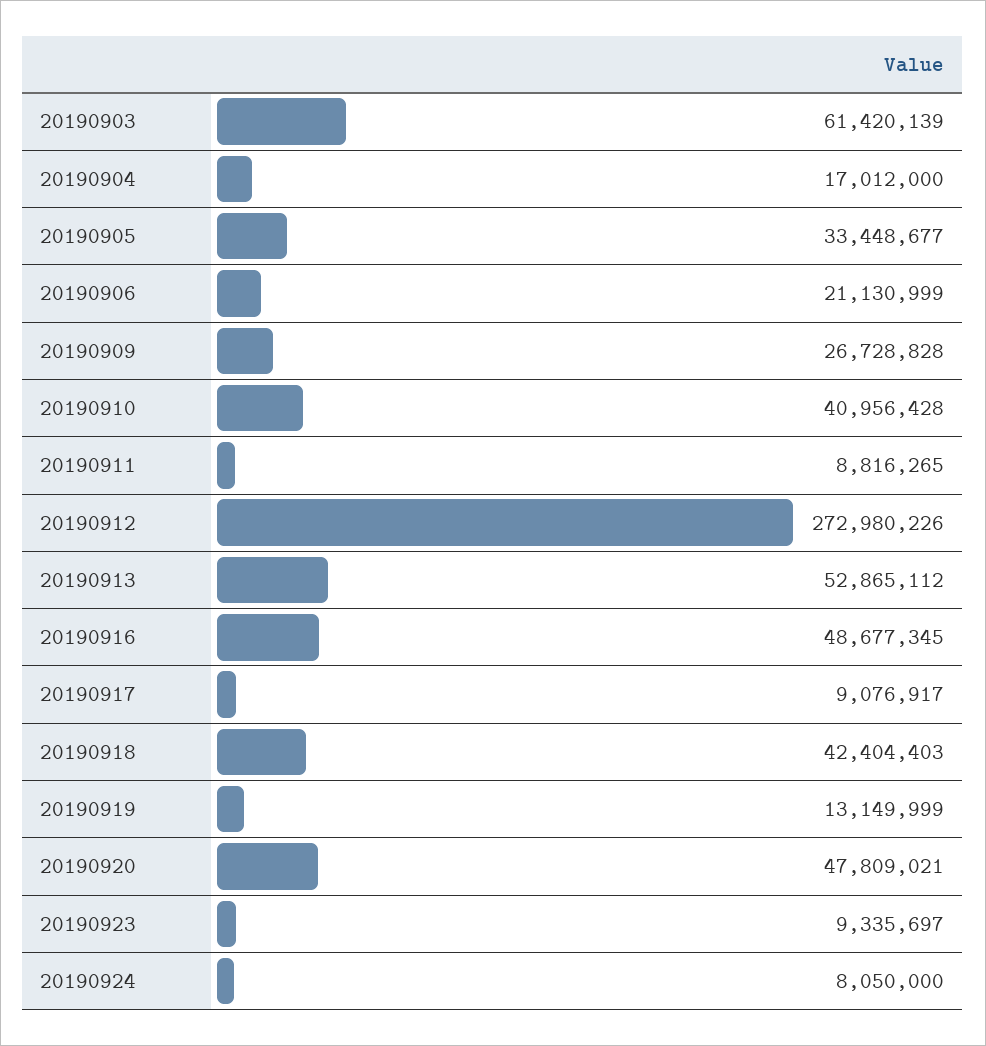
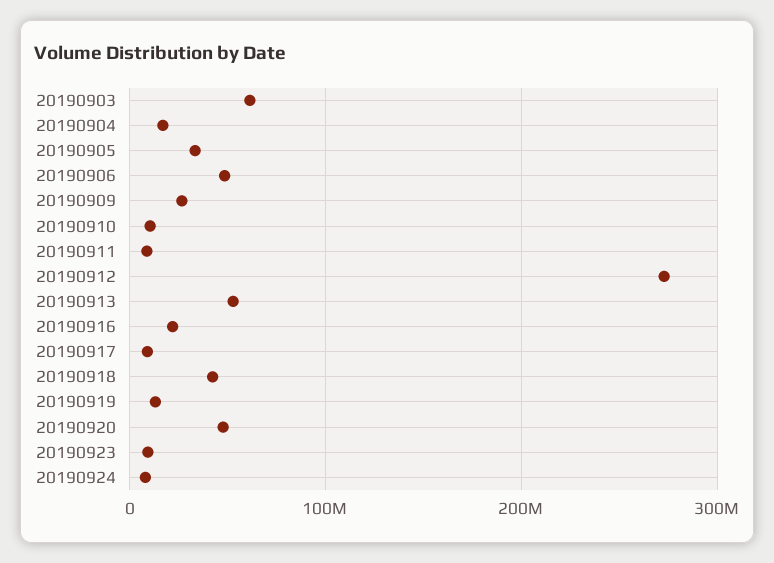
20190906: 21130999 -> 50000000
20190910: 40956428 -> 10000000
20190916: 48677345 -> 20000000

